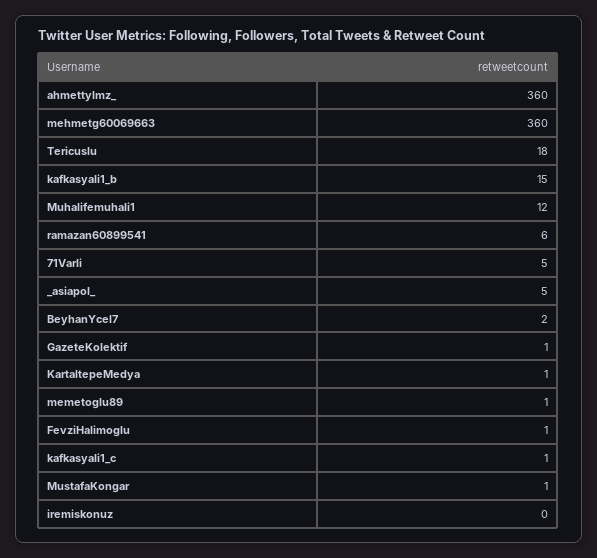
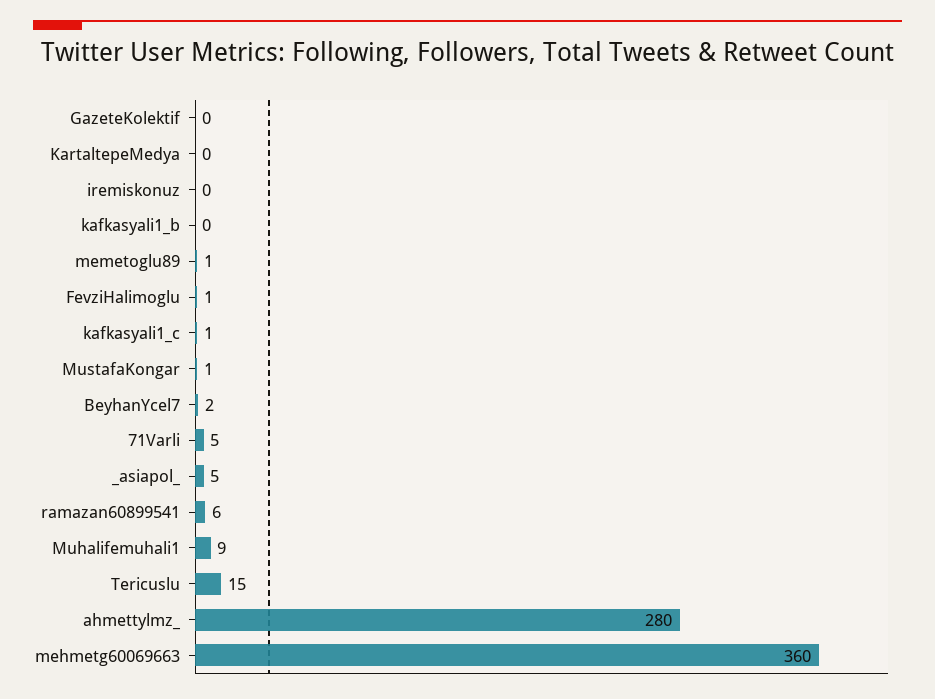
ahmettylmz_: 360 -> 280
Tericuslu: 18 -> 15
kafkasyali1_b: 15 -> 0
Muhalifemuhali1: 12 -> 9
GazeteKolektif: 1 -> 0
KartaltepeMedya: 1 -> 0

